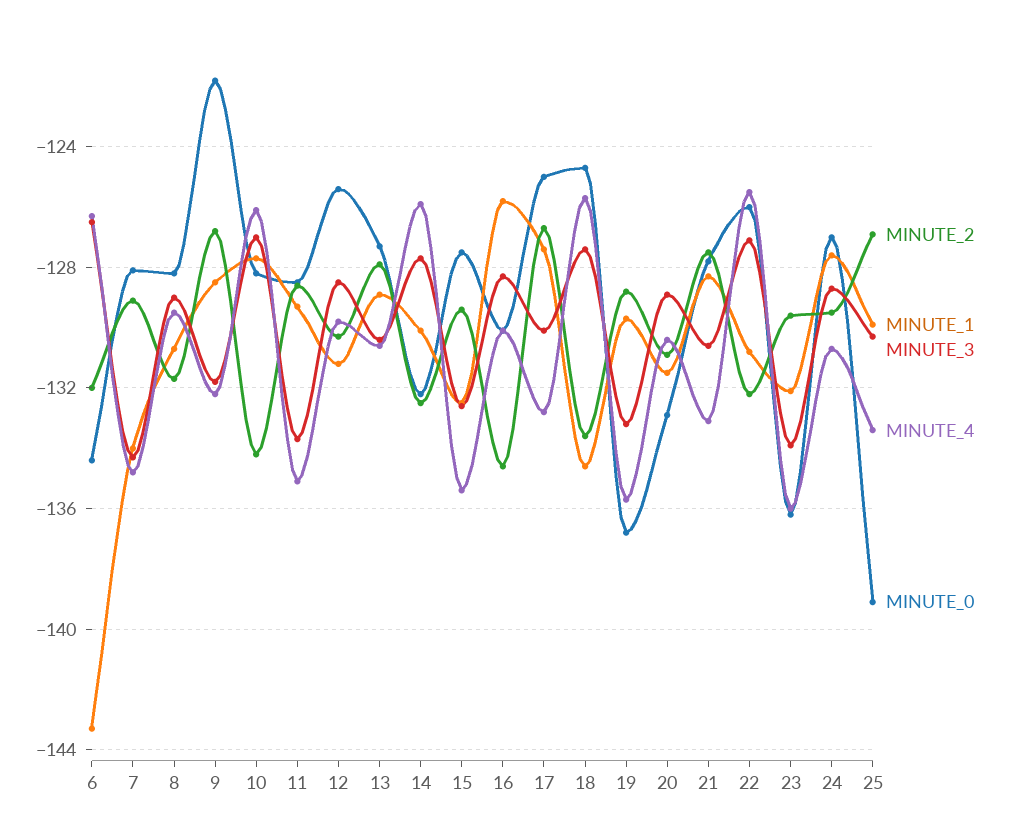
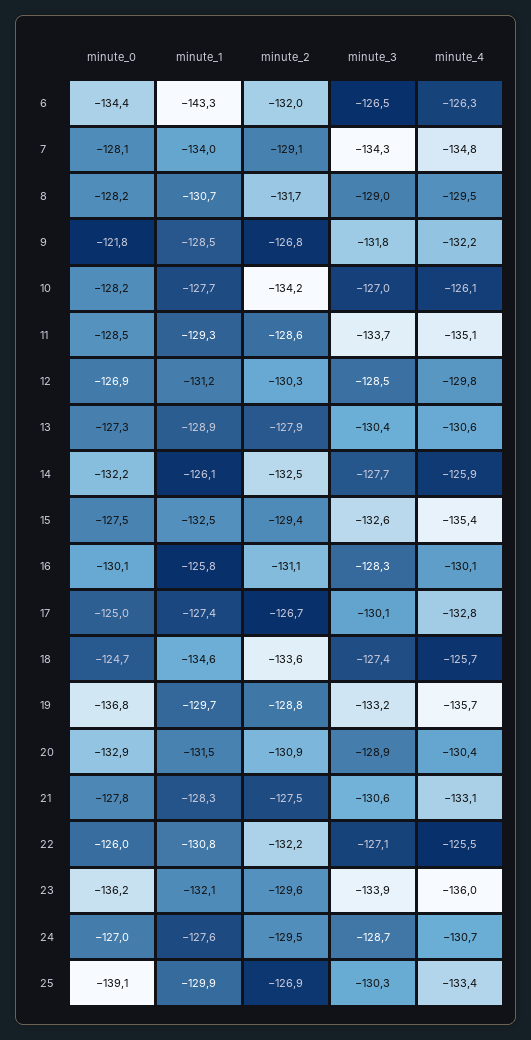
MINUTE_0, 12: -125.5 -> -126.9
MINUTE_1, 14: -130 -> -126.1
MINUTE_2, 16: -134.5 -> -131.1

